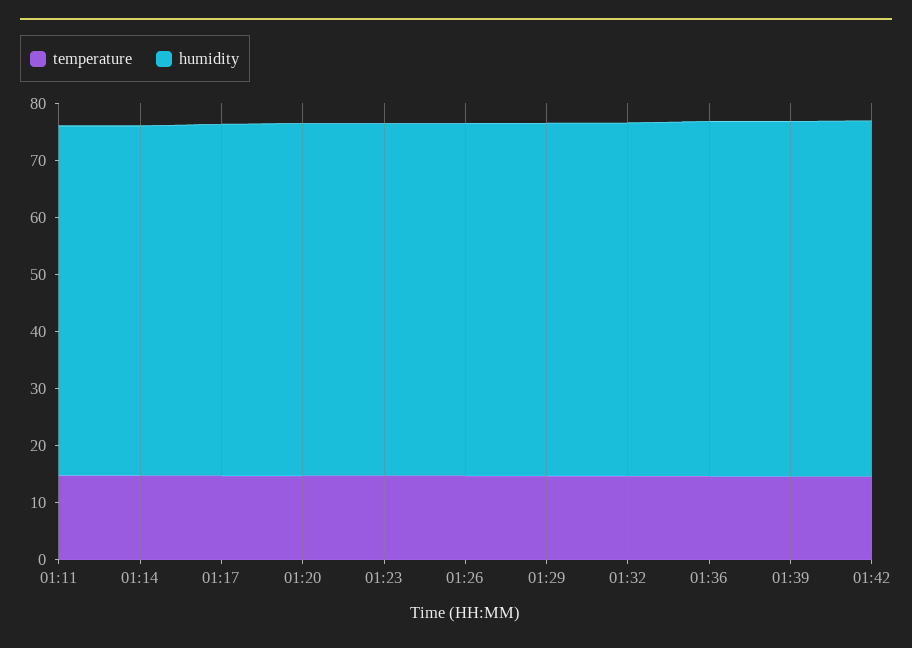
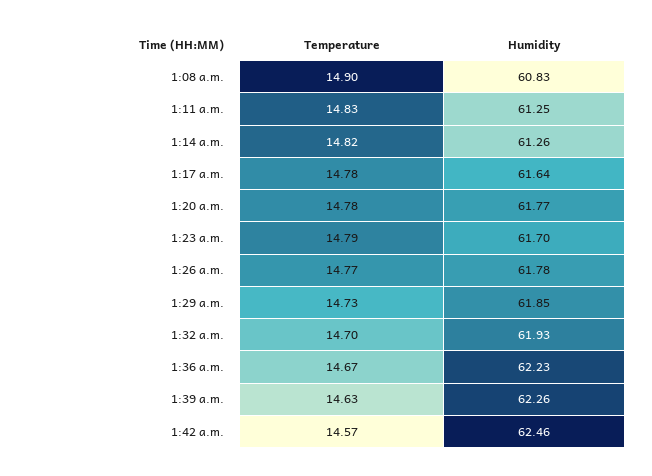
temperature, 1:08 a.m.: none -> 14.9
humidity, 1:08 a.m.: none -> 60.83

